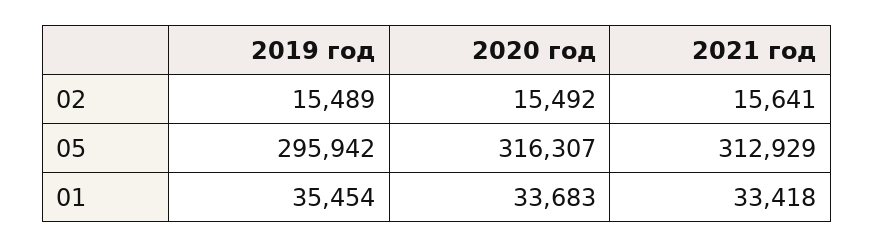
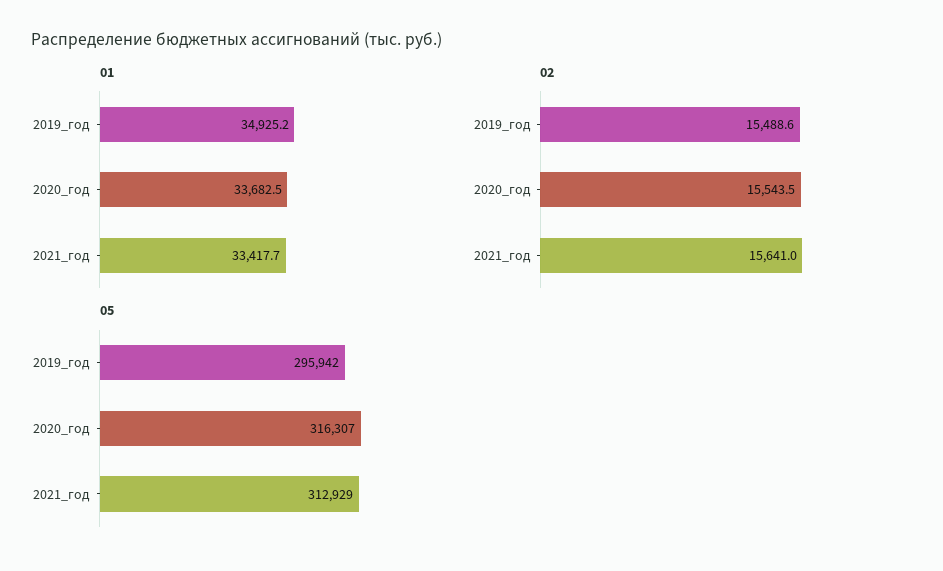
02, 2020 год: 15492 -> 15543.5
01, 2019 год: 35454 -> 34925.2

